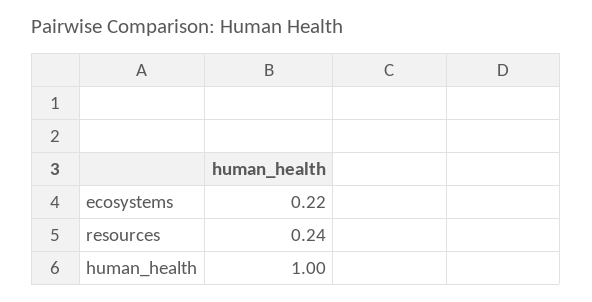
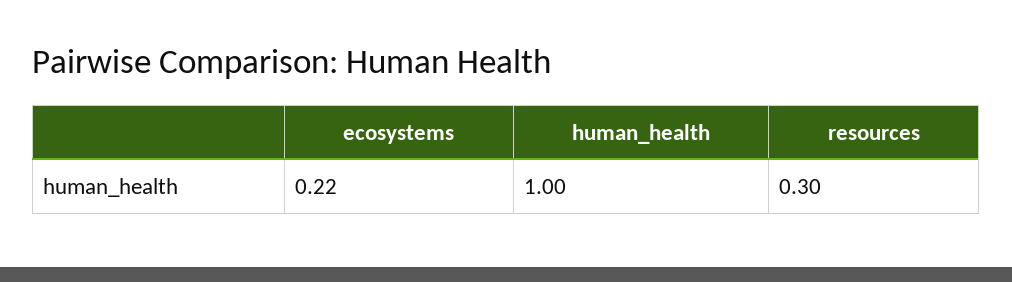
resources: 0.24 -> 0.3

